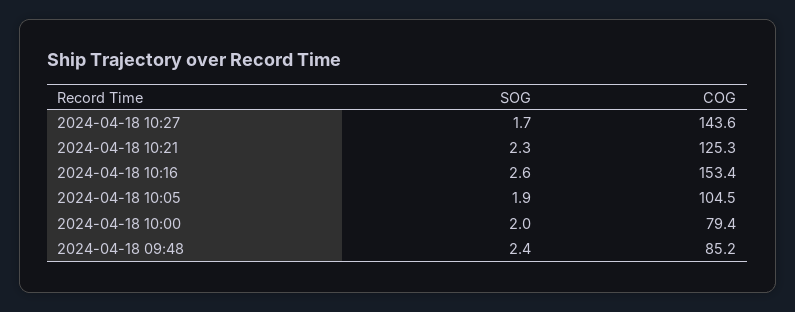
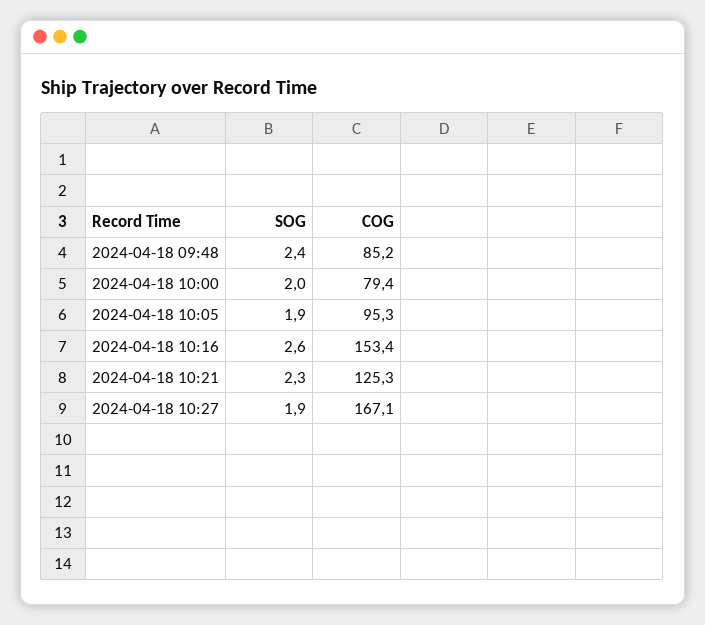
SOG, 2024-04-18 10:27: 1.7 -> 1.9
COG, 2024-04-18 10:27: 143.6 -> 167.1
COG, 2024-04-18 10:05: 104.5 -> 95.3

